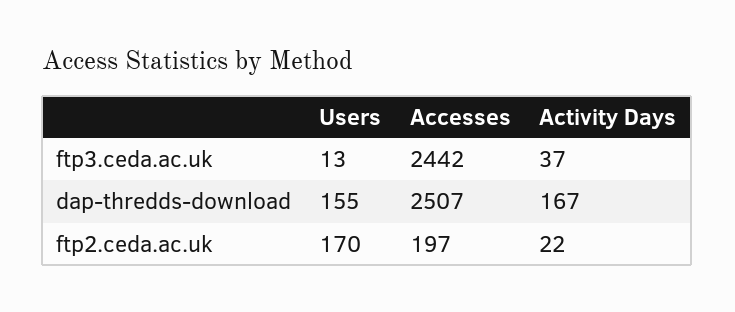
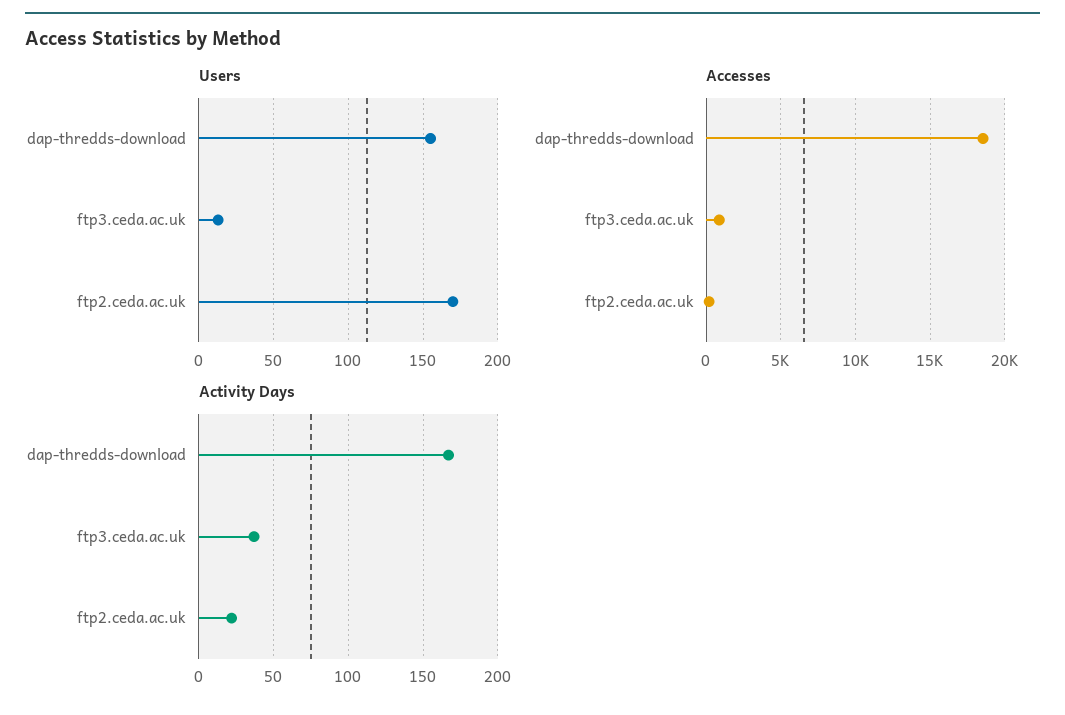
Accesses, ftp3.ceda.ac.uk: 2442 -> 1000
Accesses, dap-thredds-download: 2507 -> 18500

